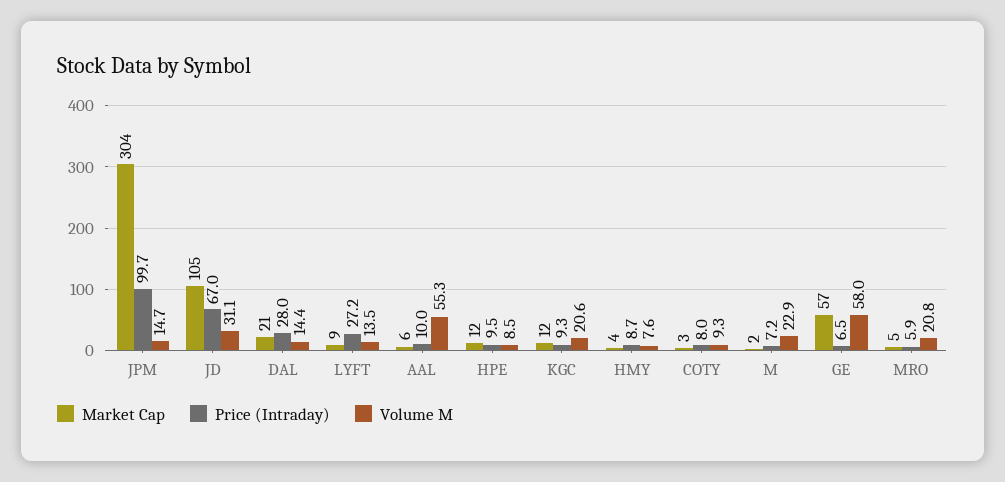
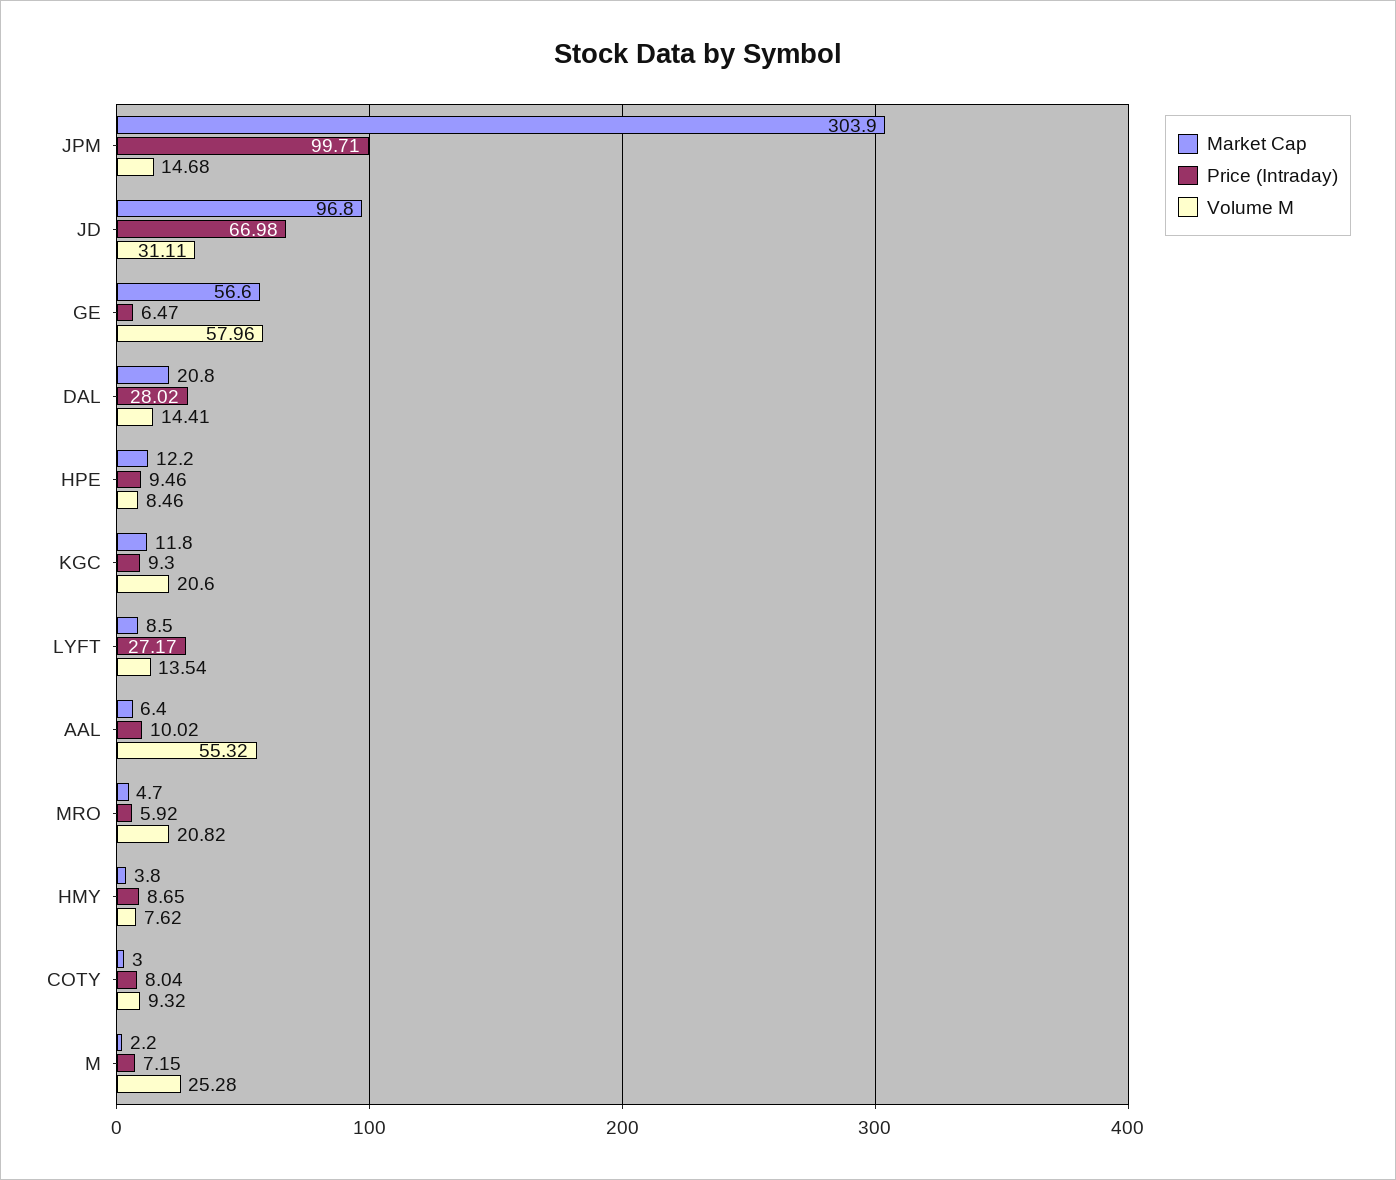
Market Cap, JD: 105 -> 96.8
Volume M, M: 22.9 -> 25.28

